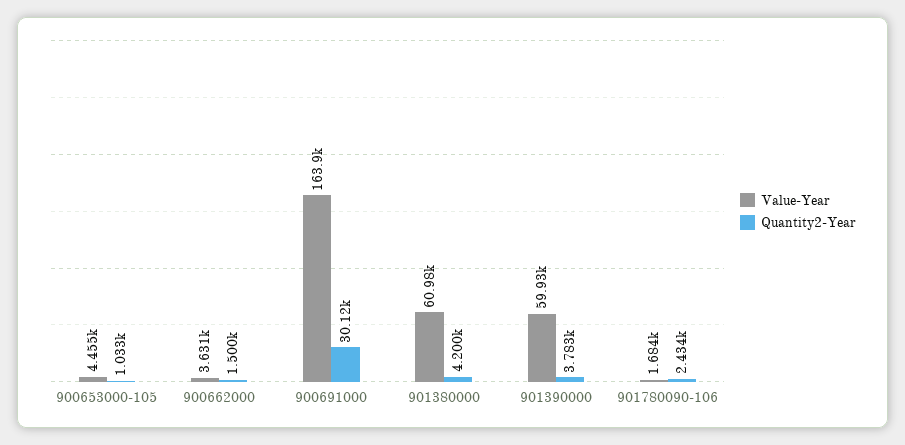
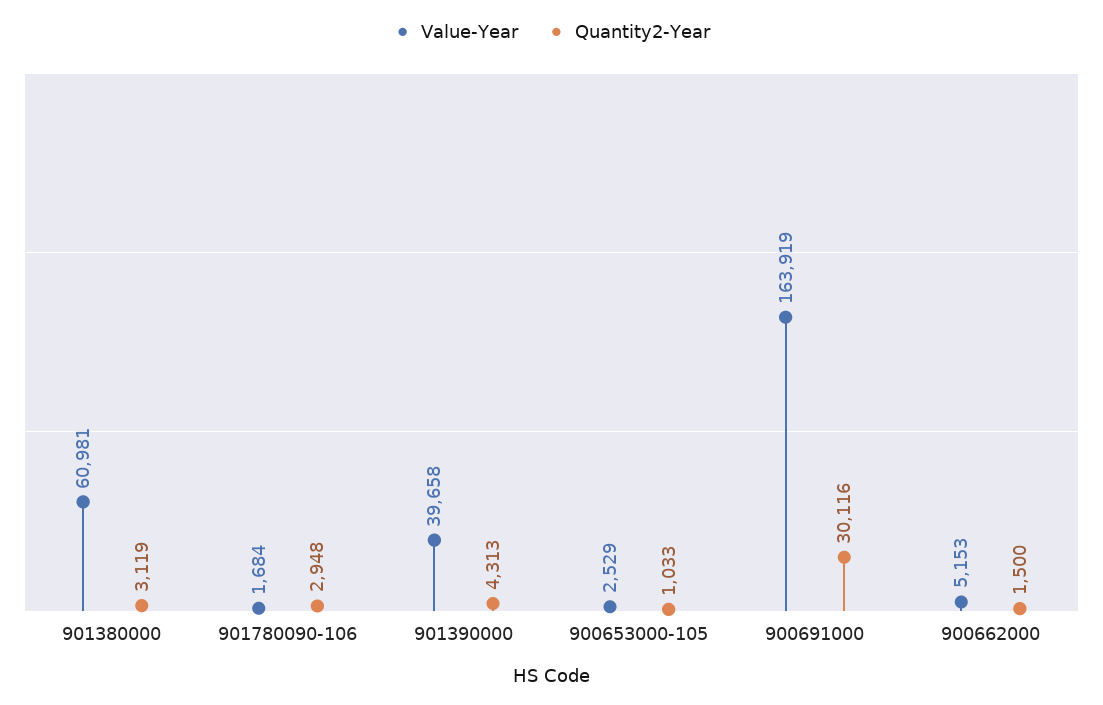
Value-Year, 900653000-105: 4455 -> 2529
Value-Year, 900662000: 3631 -> 5153
Quantity2-Year, 901380000: 4200 -> 3119
Value-Year, 901390000: 59930 -> 39658
Quantity2-Year, 901390000: 3783 -> 4313
Quantity2-Year, 901780090-106: 2434 -> 2948

